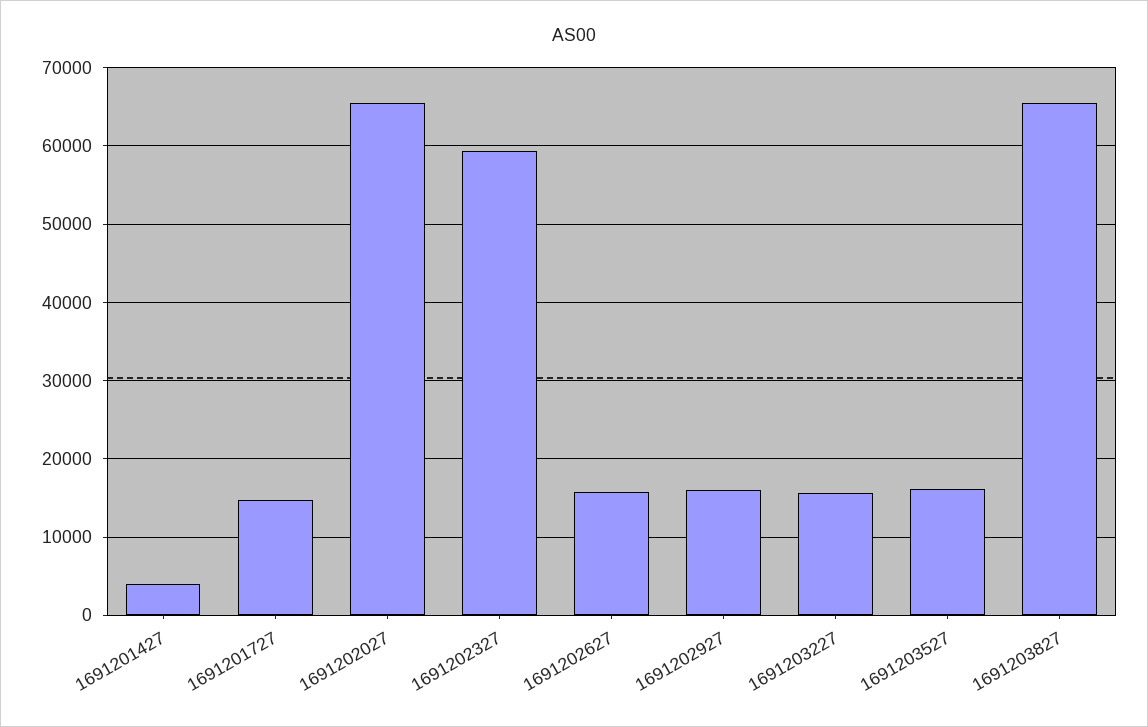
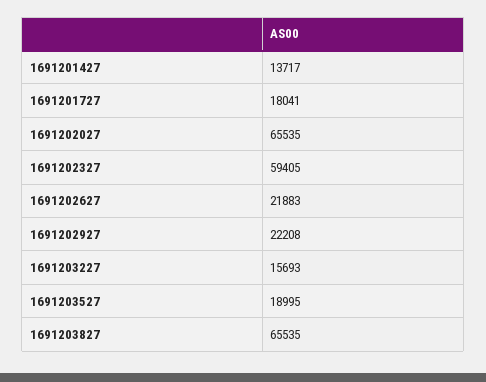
1691201427: 4000 -> 13717
1691201727: 15000 -> 18041
1691202627: 16000 -> 21883
1691202927: 16000 -> 22208
1691203527: 16000 -> 18995

